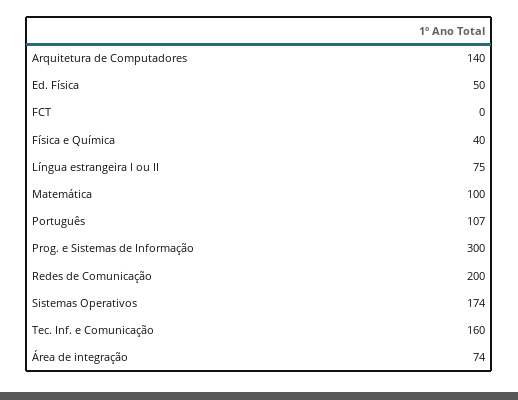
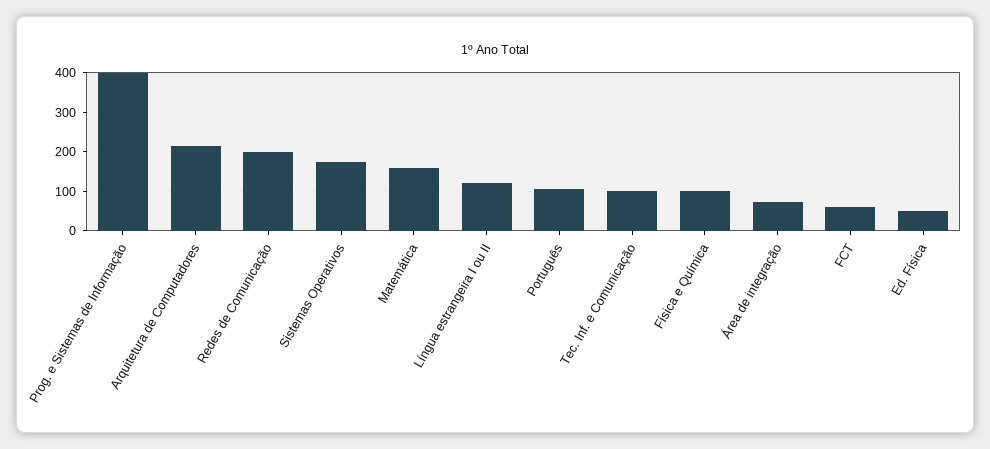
Arquitetura de Computadores: 140 -> 220
FCT: 0 -> 60
Física e Química: 40 -> 100
Língua estrangeira I ou II: 75 -> 120
Matemática: 100 -> 160
Prog. e Sistemas de Informação: 300 -> 400
Tec. Inf. e Comunicação: 160 -> 100

